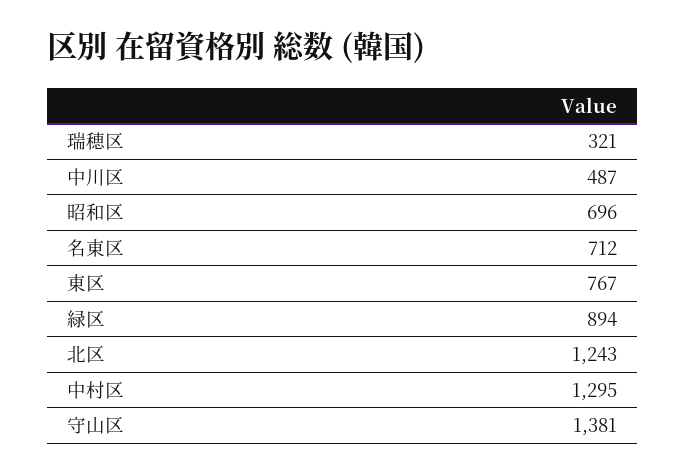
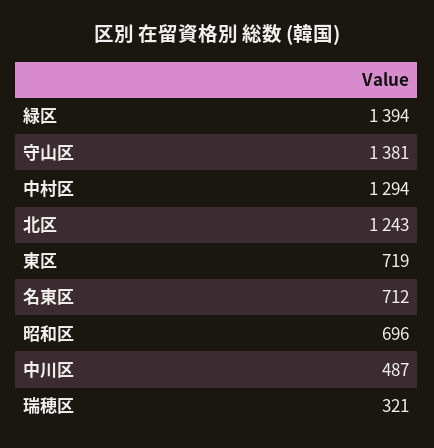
東区: 767 -> 719
緑区: 894 -> 1394
中村区: 1295 -> 1294

